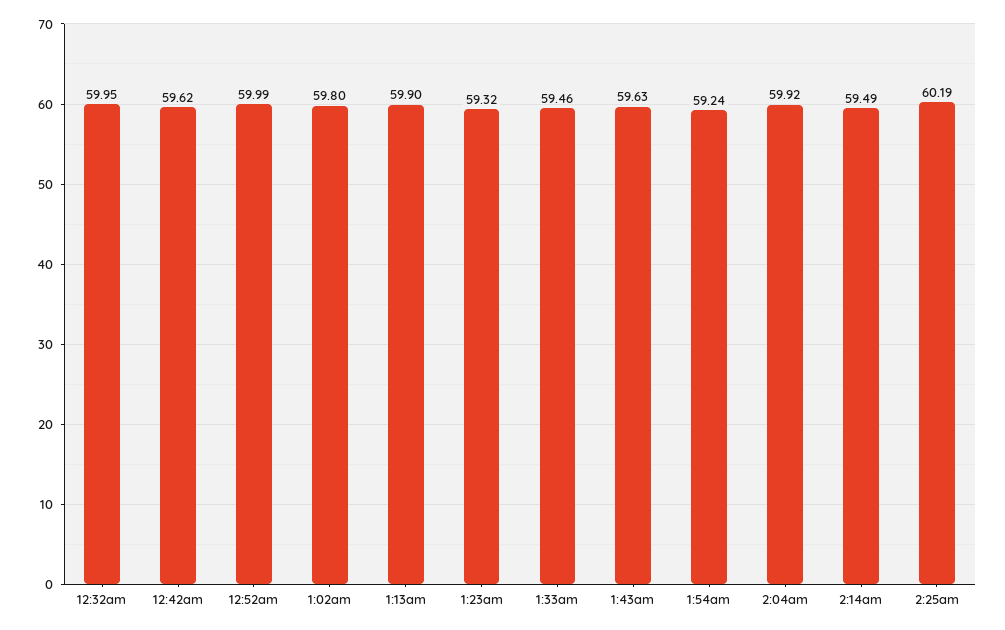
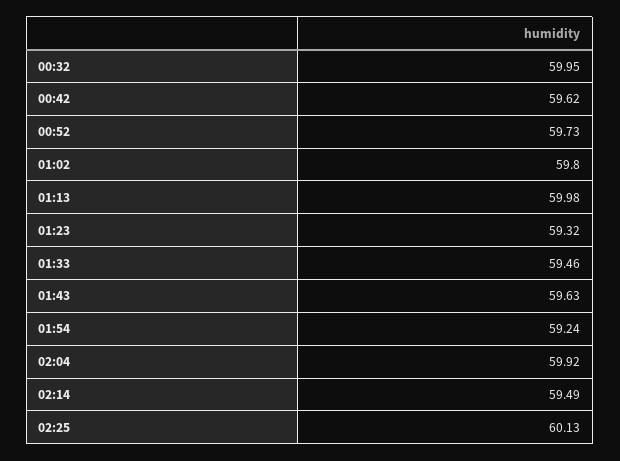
12:52am: 59.99 -> 59.73
1:13am: 59.9 -> 59.98
2:25am: 60.19 -> 60.13

